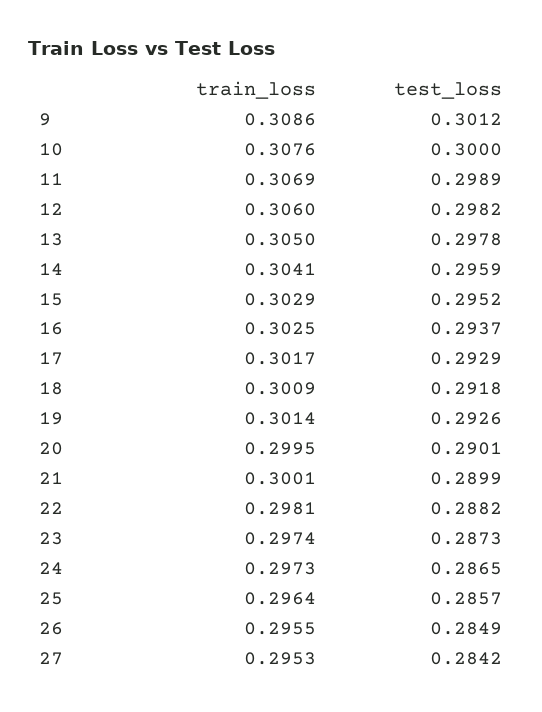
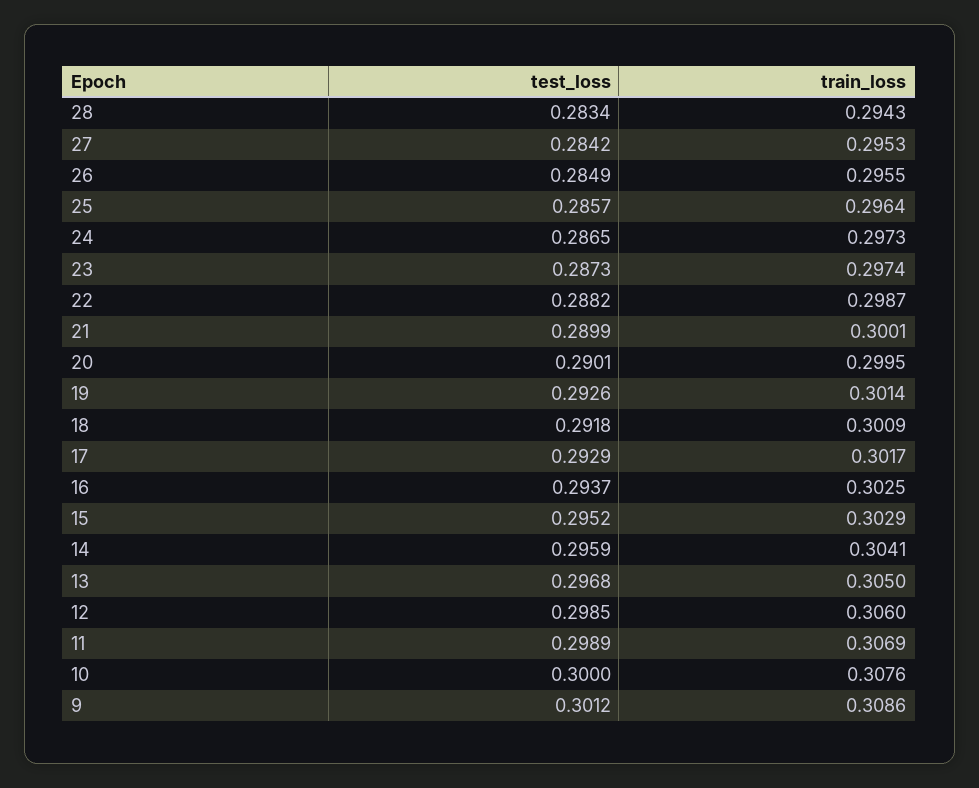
test_loss, 12: 0.2982 -> 0.2985
test_loss, 13: 0.2978 -> 0.2968
train_loss, 22: 0.2981 -> 0.2987
test_loss, 28: none -> 0.2834
train_loss, 28: none -> 0.2943

